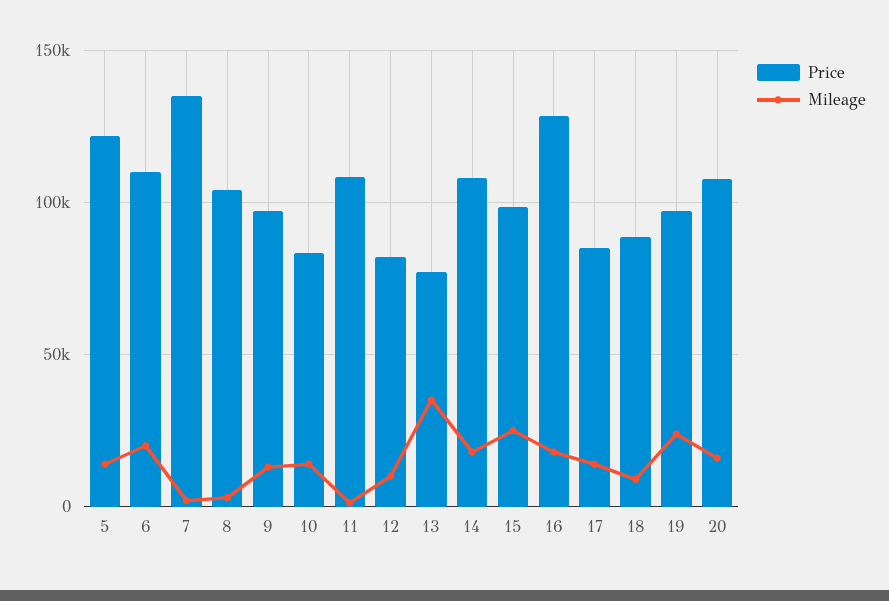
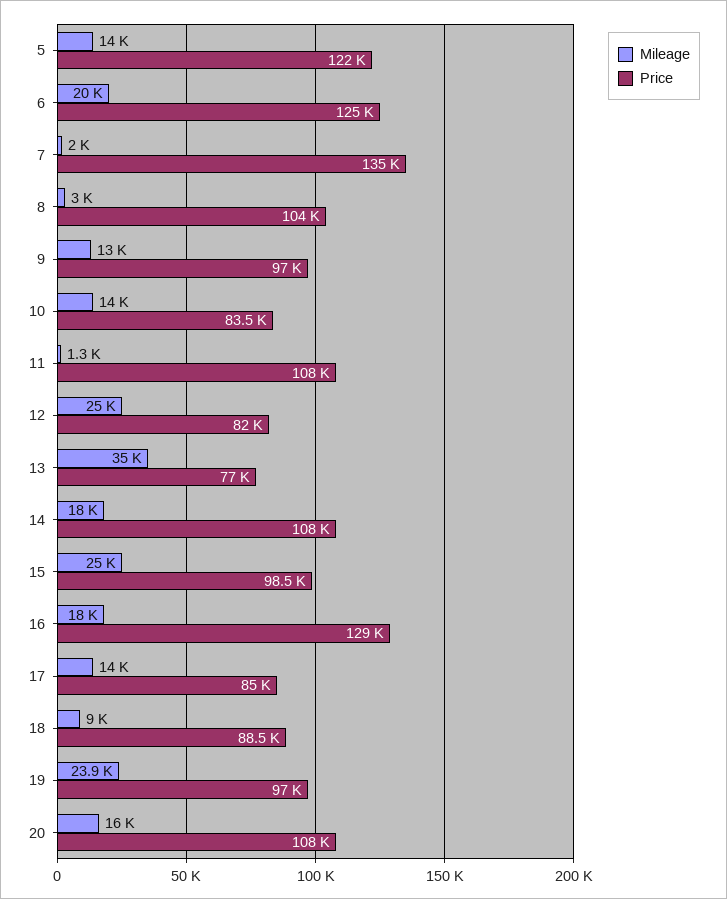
Price, 6: 110000 -> 125000
Mileage, 12: 10000 -> 25000

